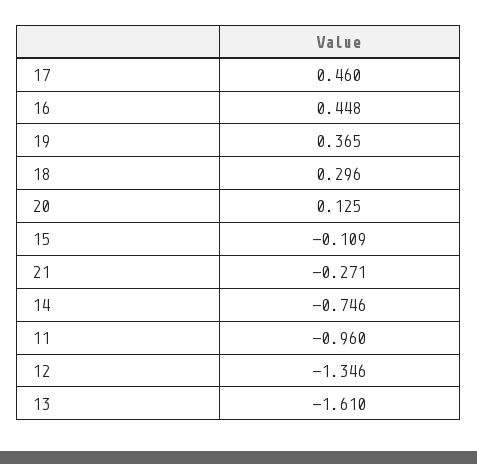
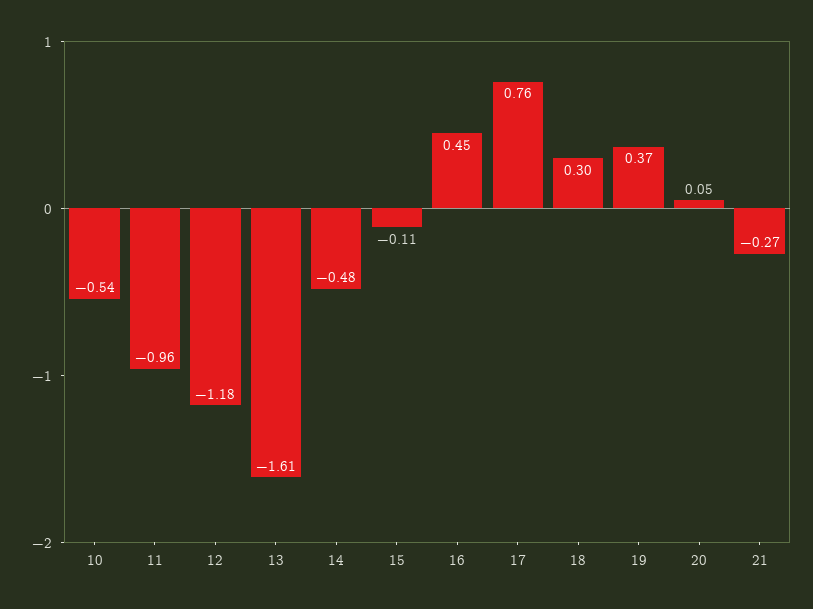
17: 0.46 -> 0.76
20: 0.125 -> 0.05
14: -0.746 -> -0.48
12: -1.346 -> -1.18
10: none -> -0.54

